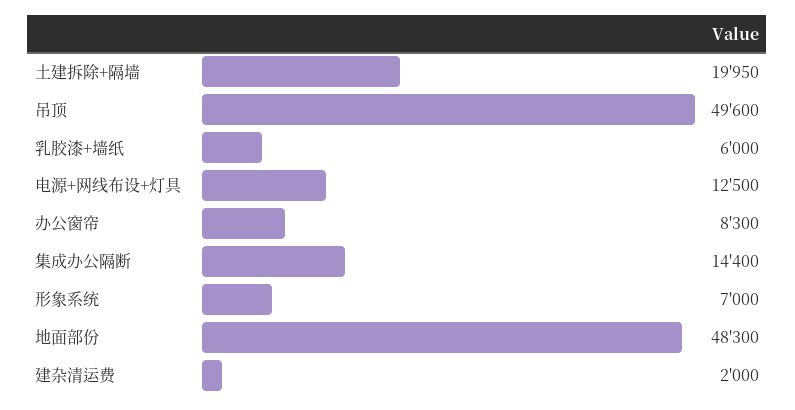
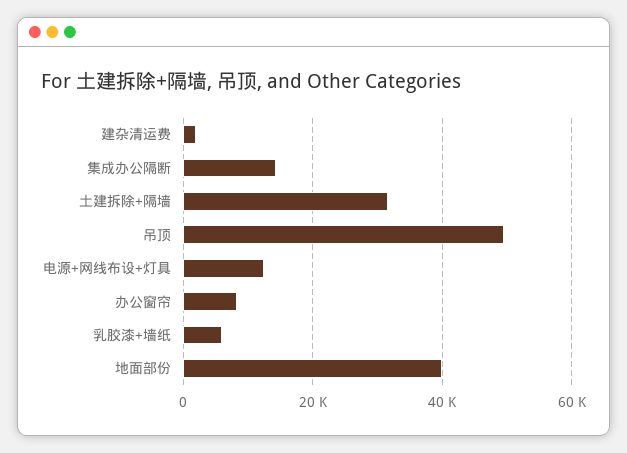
土建拆除+隔墙: 19950 -> 32000
形象系统: 7000 -> none
地面部份: 48300 -> 40000

